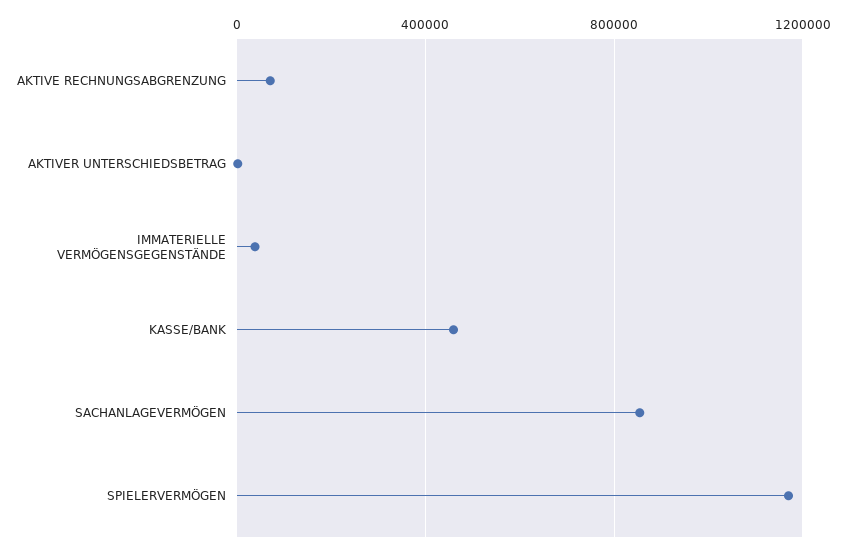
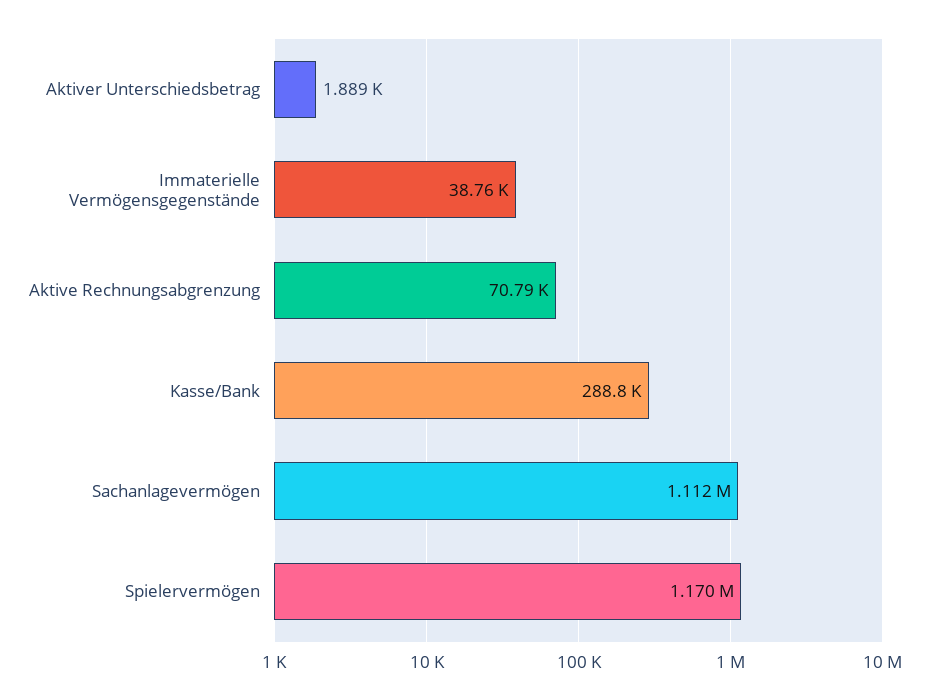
KASSE/BANK: 450000 -> 288800
SACHANLAGEVERMÖGEN: 850000 -> 1112000

